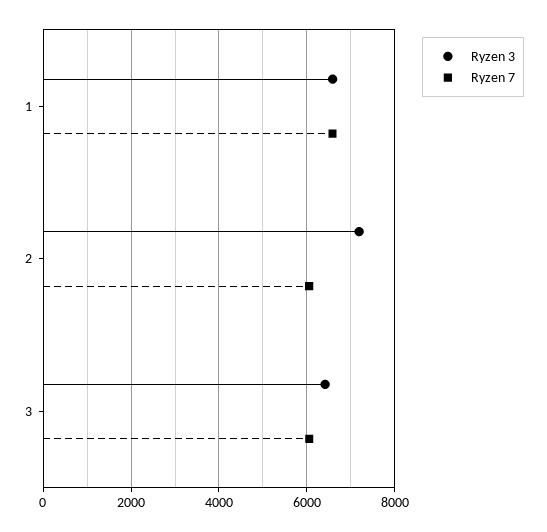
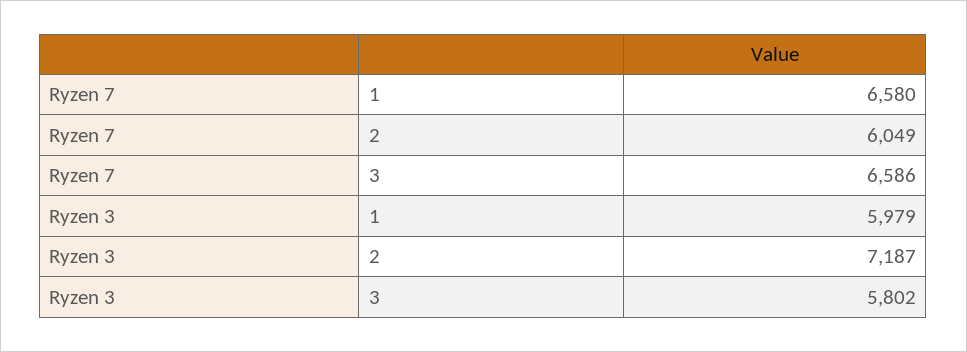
Ryzen 3, 1: 6600 -> 5979
Ryzen 3, 3: 6400 -> 5802
Ryzen 7, 3: 6000 -> 6586

